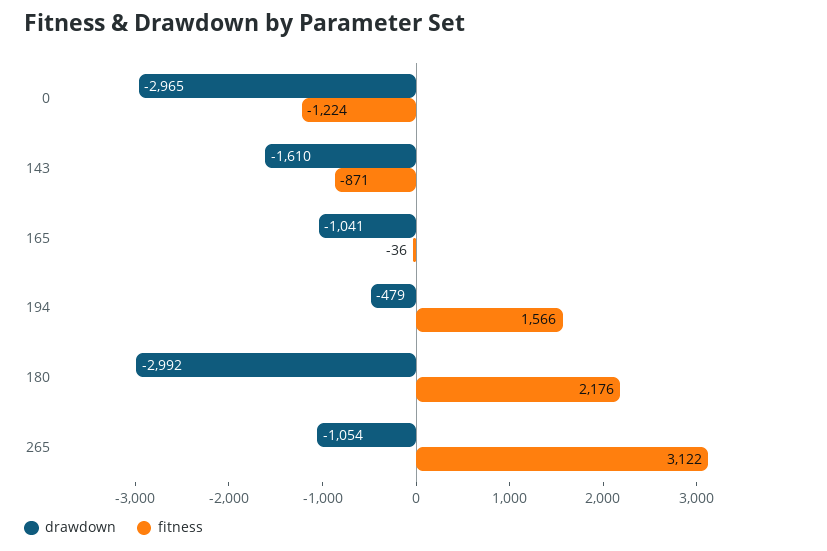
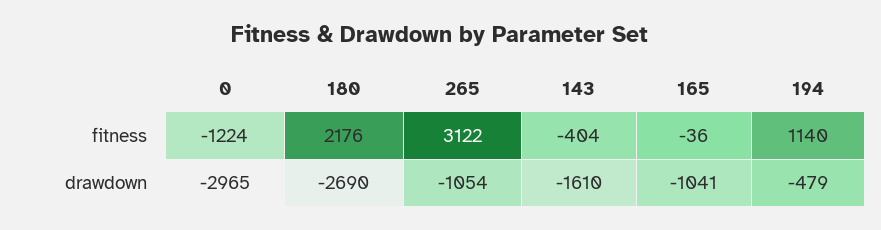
fitness, 143: -871 -> -404
fitness, 194: 1566 -> 1140
drawdown, 180: -2992 -> -2690

